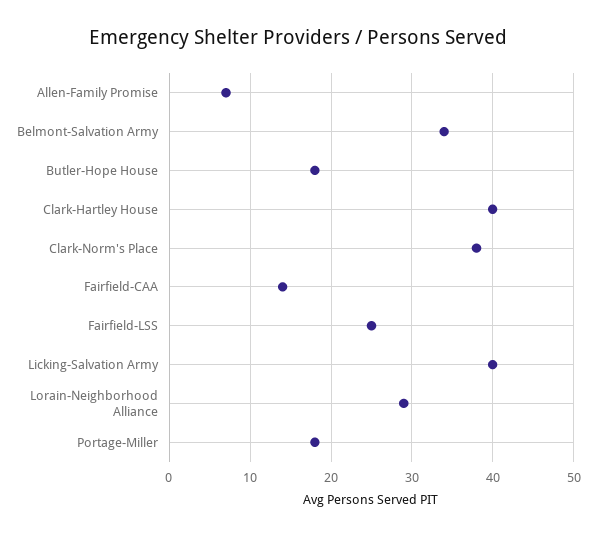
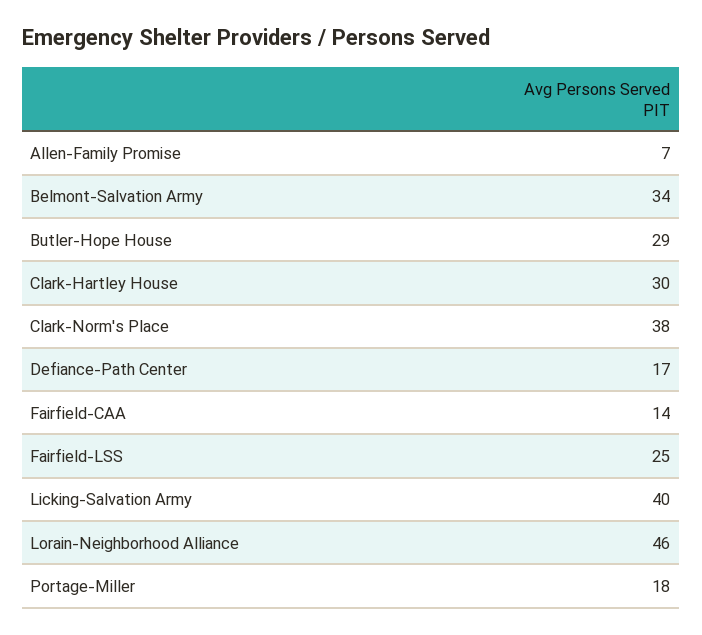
Butler-Hope House: 18 -> 29
Clark-Hartley House: 40 -> 30
Lorain-Neighborhood Alliance: 29 -> 46
Defiance-Path Center: none -> 17

